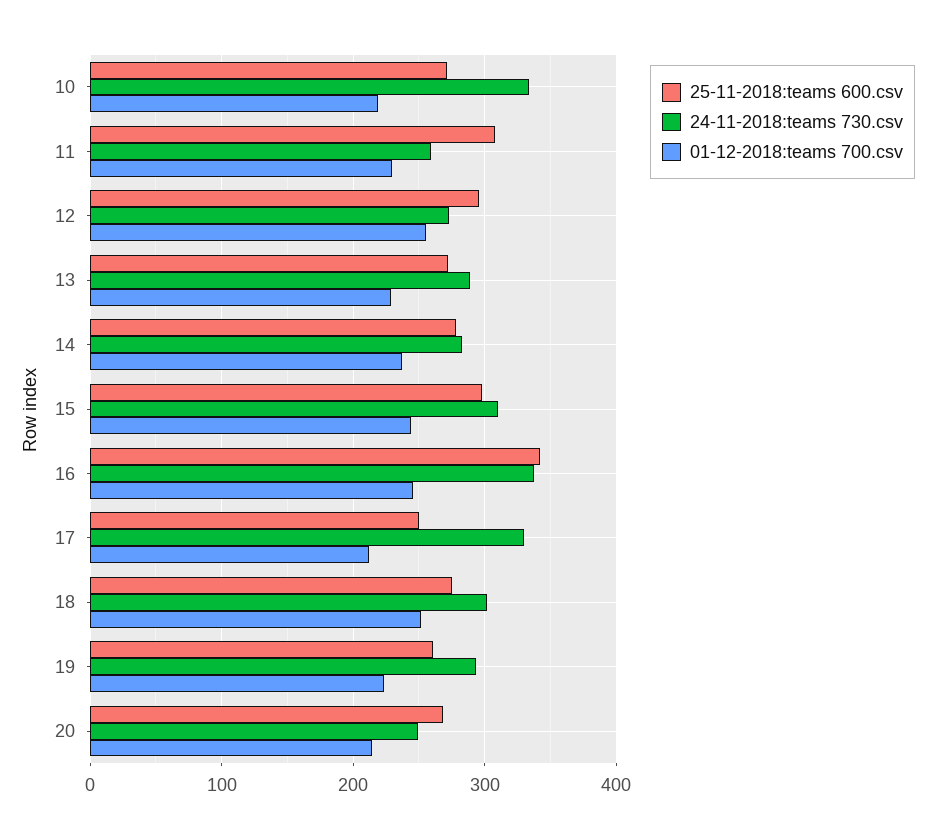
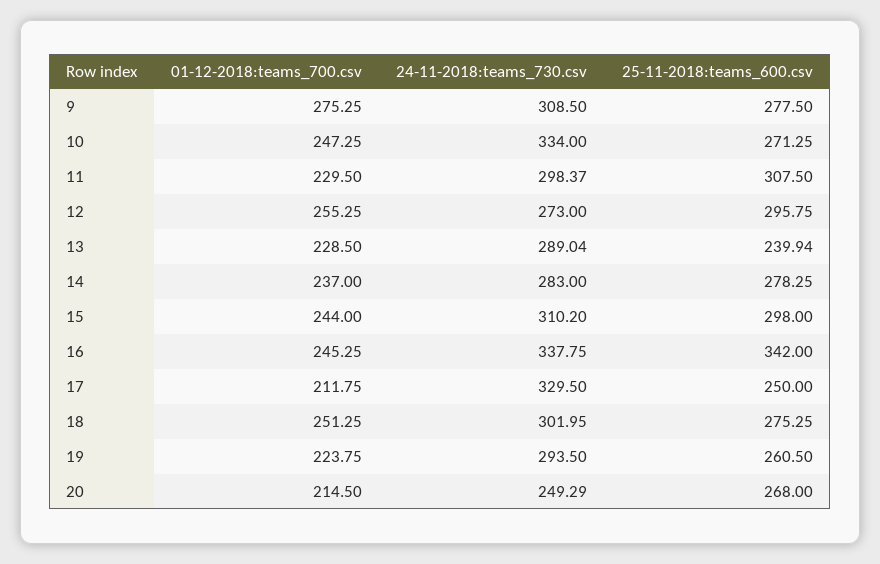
01-12-2018:teams 700.csv, 10: 220 -> 247.25
24-11-2018:teams 730.csv, 11: 260 -> 298.37
25-11-2018:teams 600.csv, 13: 270 -> 239.94
01-12-2018:teams 700.csv, 9: none -> 275.25
24-11-2018:teams 730.csv, 9: none -> 308.5
25-11-2018:teams 600.csv, 9: none -> 277.5

